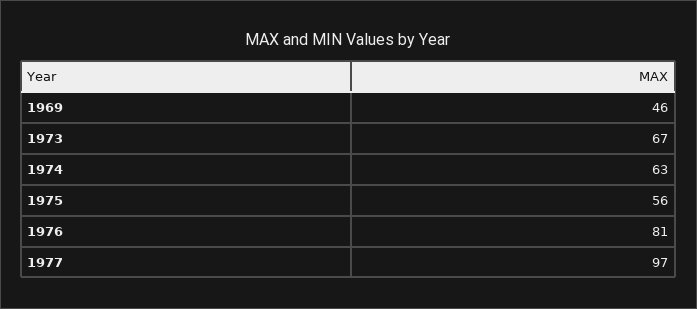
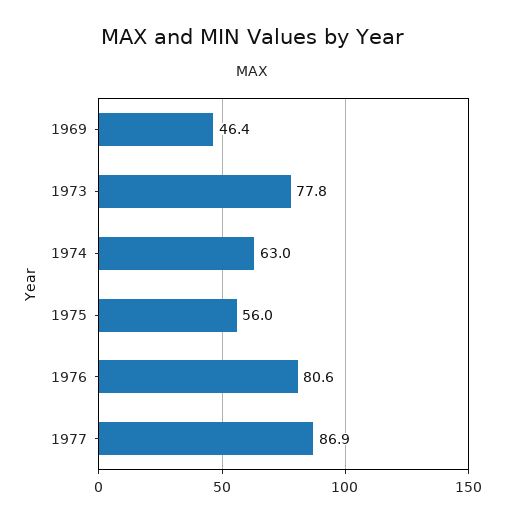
1973: 67 -> 77.8
1977: 97 -> 86.9

